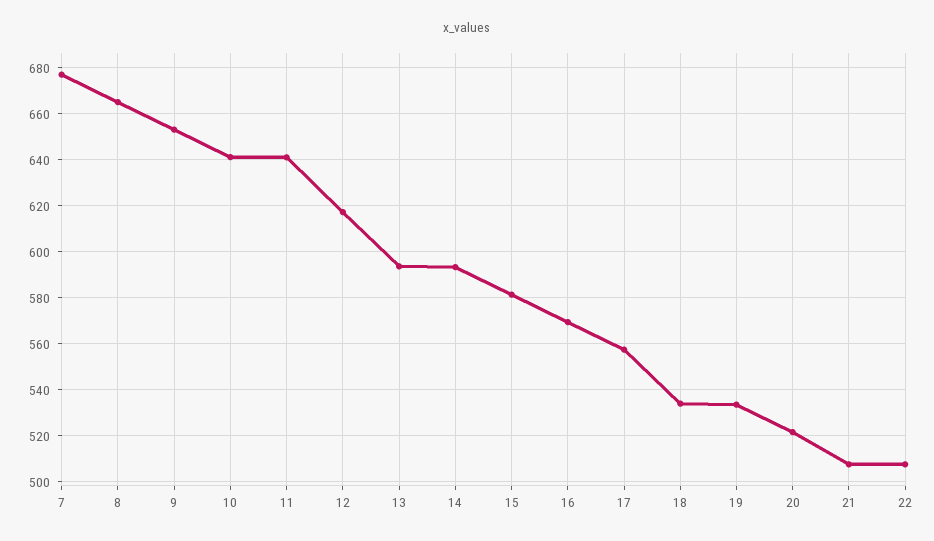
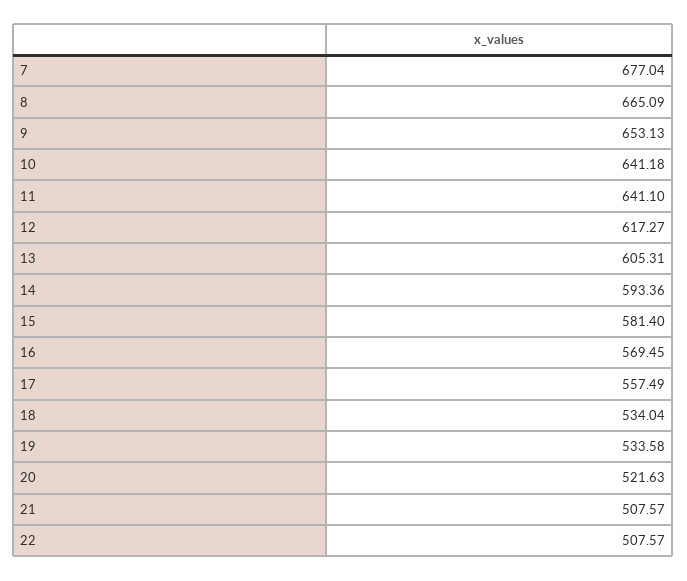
13: 595 -> 605.31

